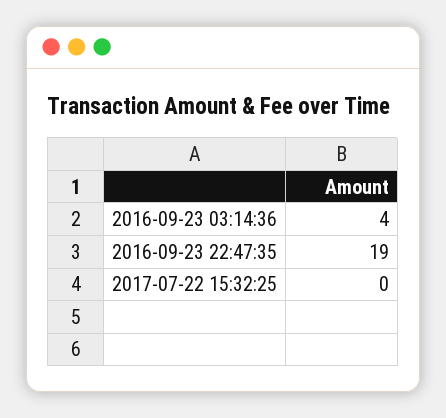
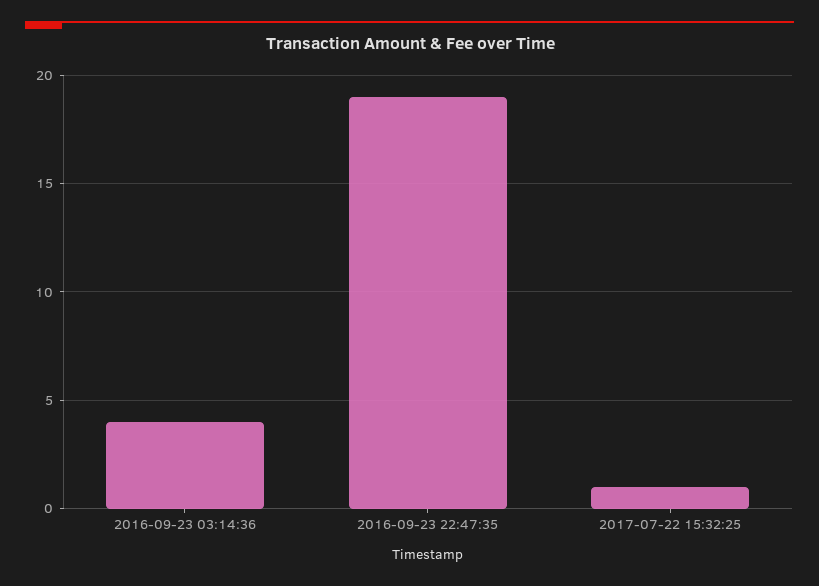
2017-07-22 15:32:25: 0 -> 1

